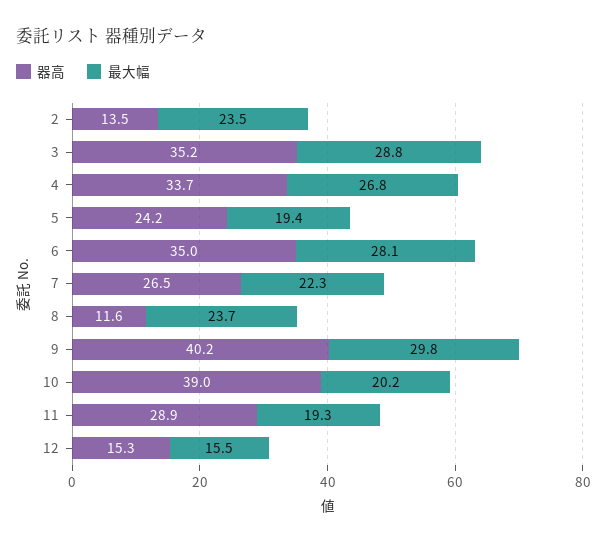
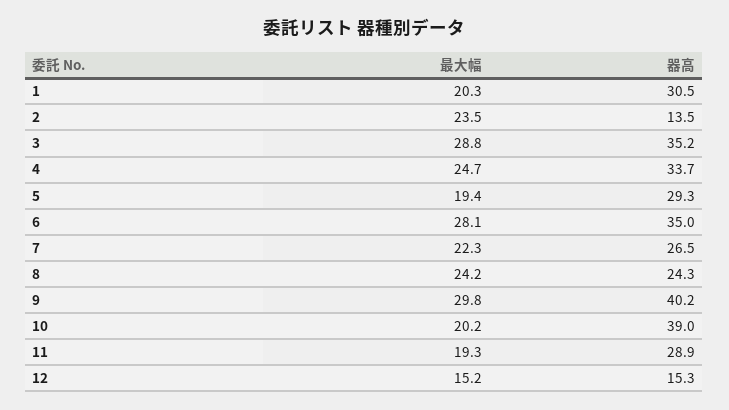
最大幅, 4: 26.8 -> 24.7
器高, 5: 24.2 -> 29.3
器高, 8: 11.6 -> 24.3
最大幅, 8: 23.7 -> 24.2
最大幅, 12: 15.5 -> 15.2
最大幅, 1: none -> 20.3
器高, 1: none -> 30.5

